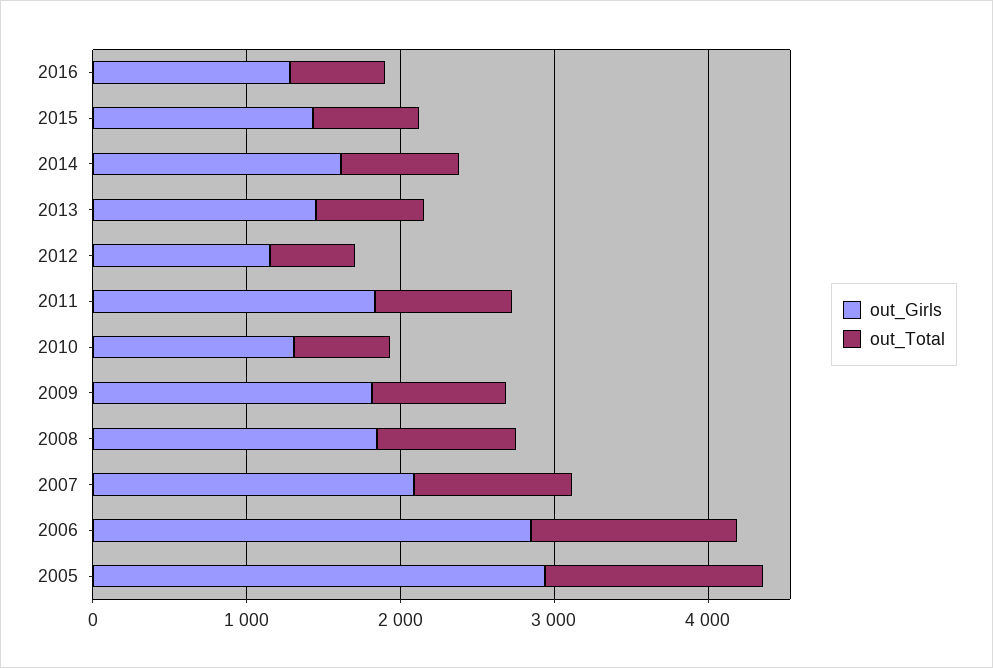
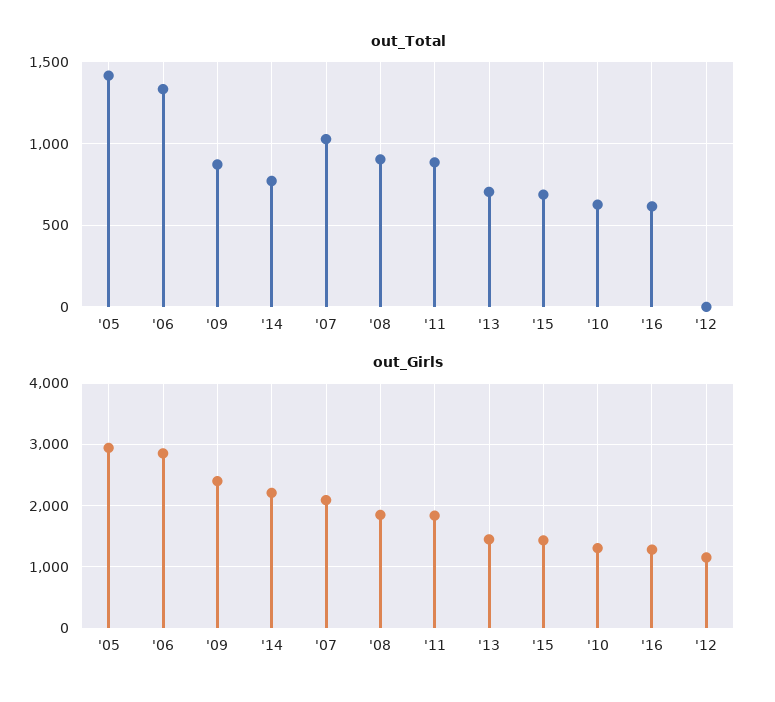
out_Girls, 2014: 1600 -> 2200
out_Total, 2012: 600 -> 0
out_Girls, 2009: 1800 -> 2400

